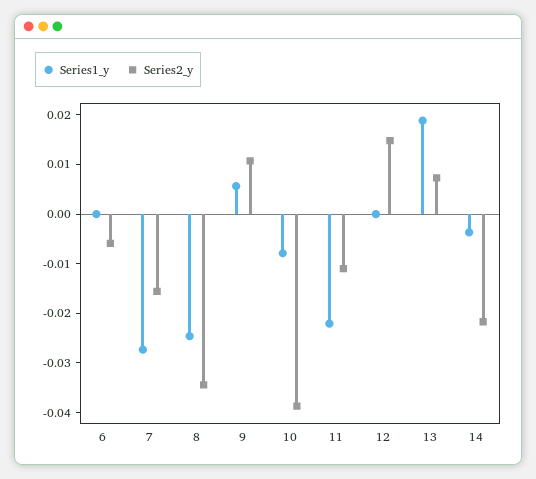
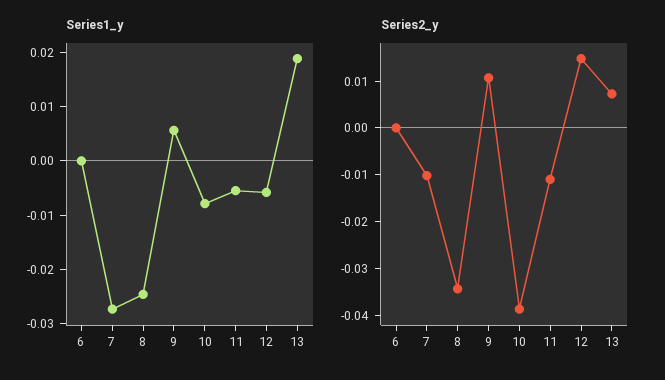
Series2_y, 6: -0.006 -> 0
Series2_y, 7: -0.016 -> -0.01
Series1_y, 11: -0.022 -> -0.006
Series1_y, 12: 0 -> -0.006
Series1_y, 14: -0.004 -> none
Series2_y, 14: -0.022 -> none

